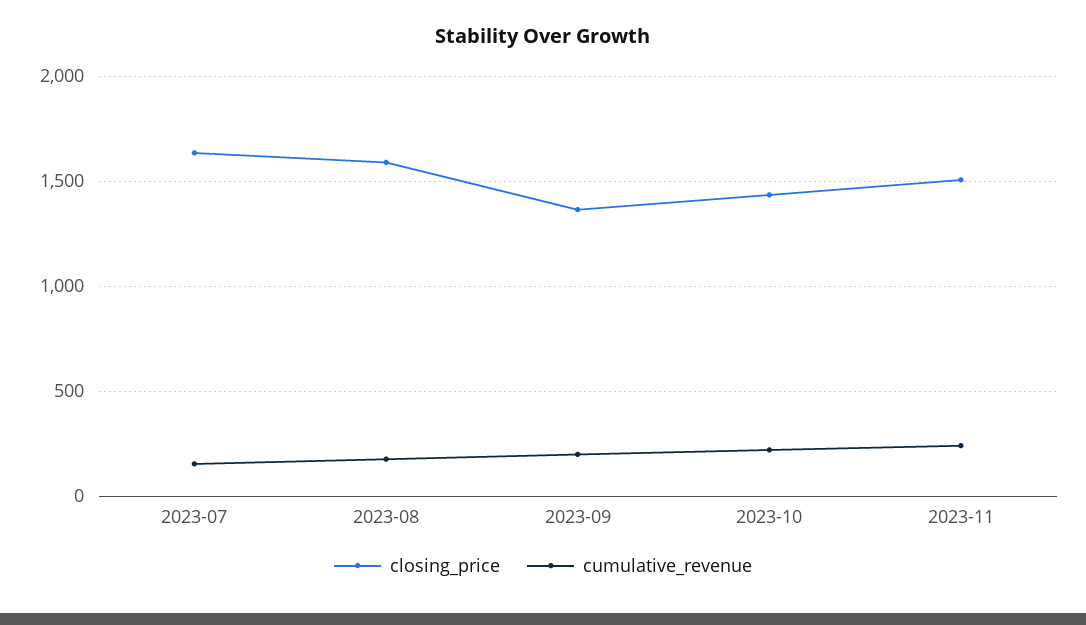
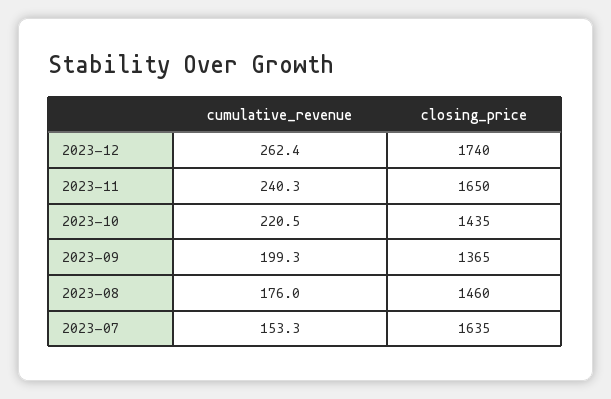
closing_price, 2023-08: 1600 -> 1460
closing_price, 2023-11: 1500 -> 1650
cumulative_revenue, 2023-12: none -> 262.4
closing_price, 2023-12: none -> 1740

